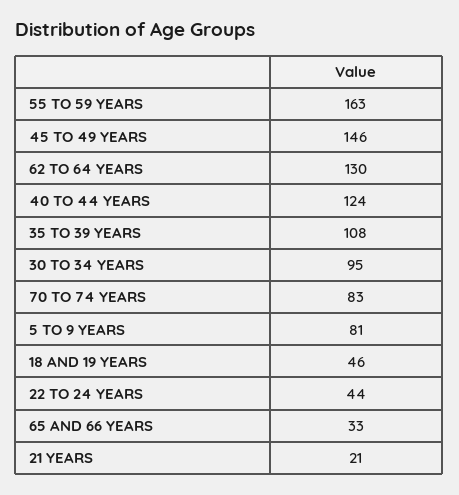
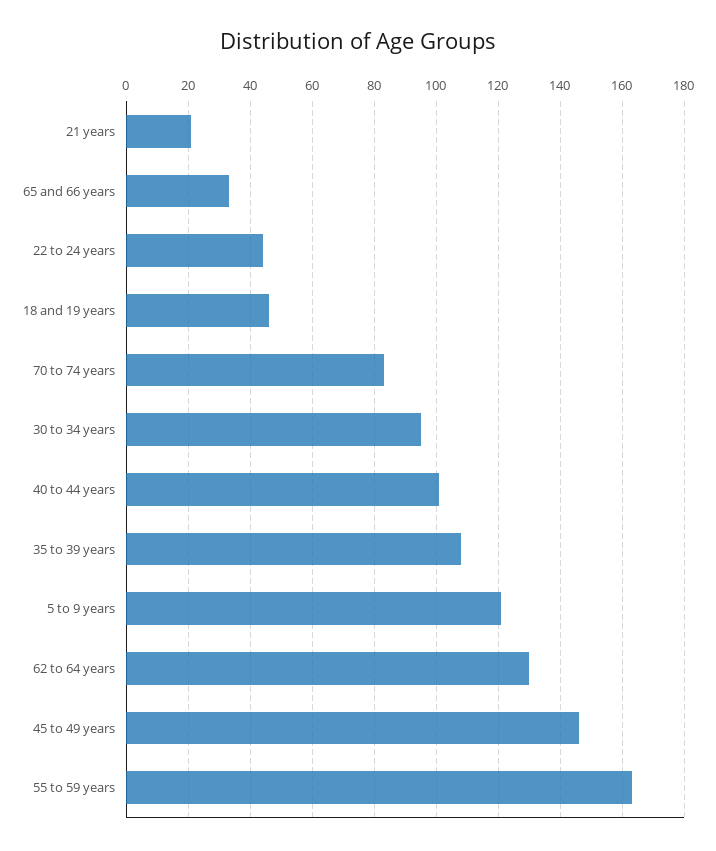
40 TO 44 YEARS: 124 -> 100
5 TO 9 YEARS: 81 -> 120

